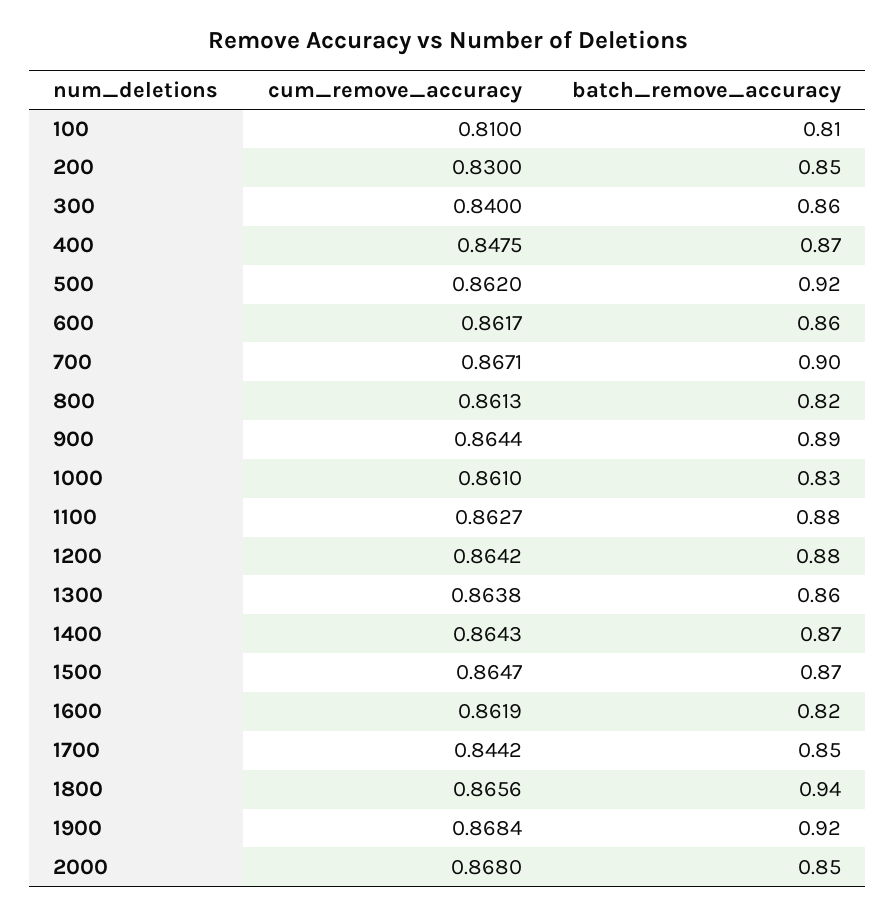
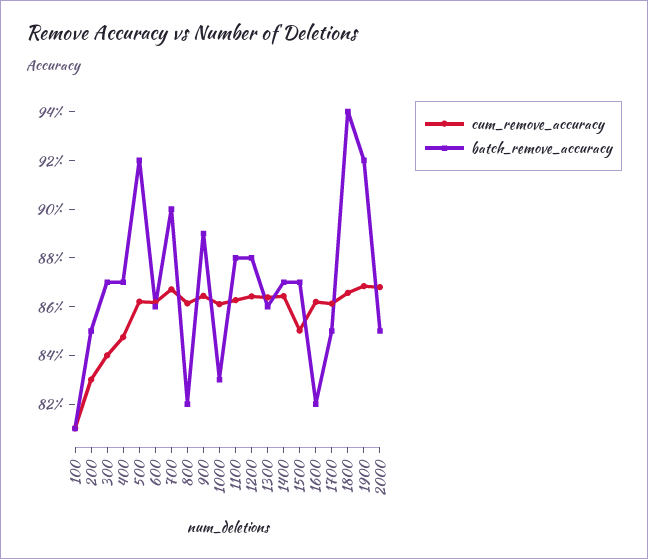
batch_remove_accuracy, 300: 0.86 -> 0.87
cum_remove_accuracy, 1500: 0.8647 -> 0.85
cum_remove_accuracy, 1700: 0.8442 -> 0.86

